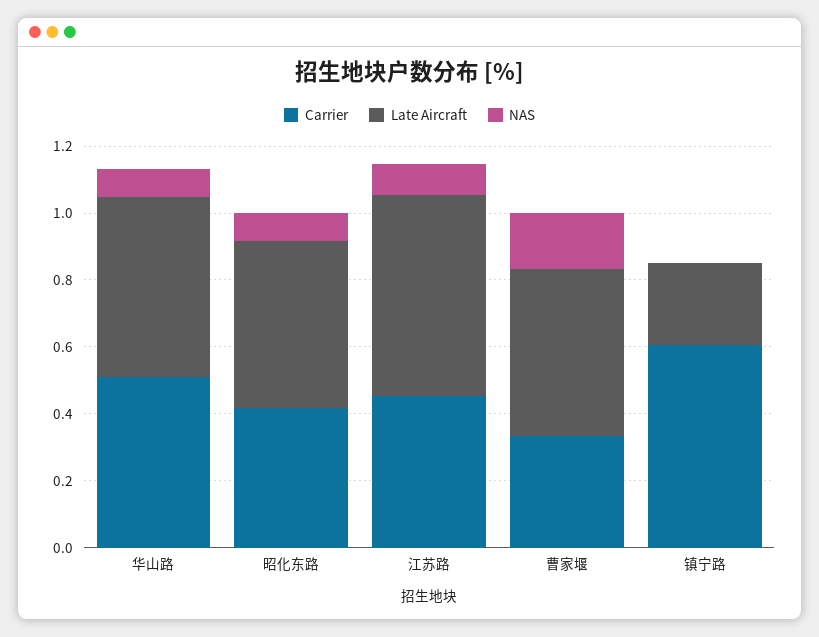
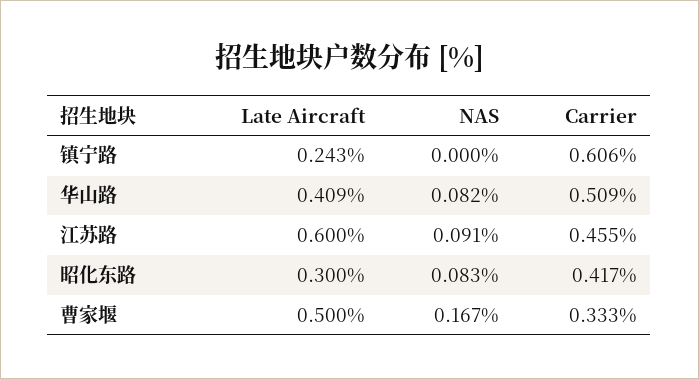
Late Aircraft, 华山路: 0.55 -> 0.409
Late Aircraft, 昭化东路: 0.5 -> 0.3

